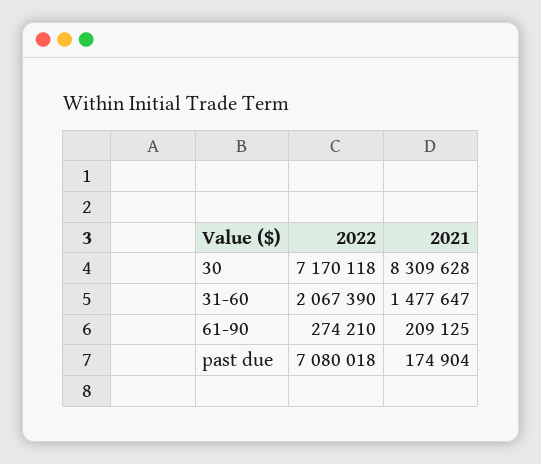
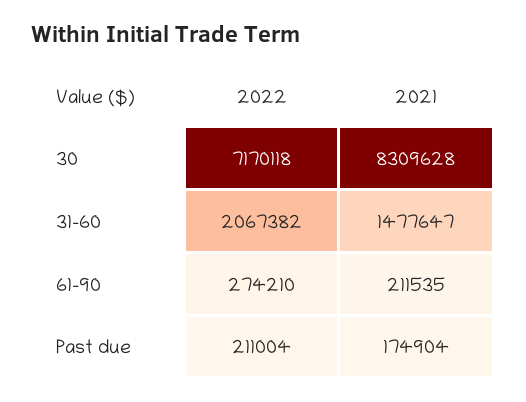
2022, 31-60: 2067390 -> 2067382
2021, 61-90: 209125 -> 211535
2022, past due: 7080018 -> 211004

